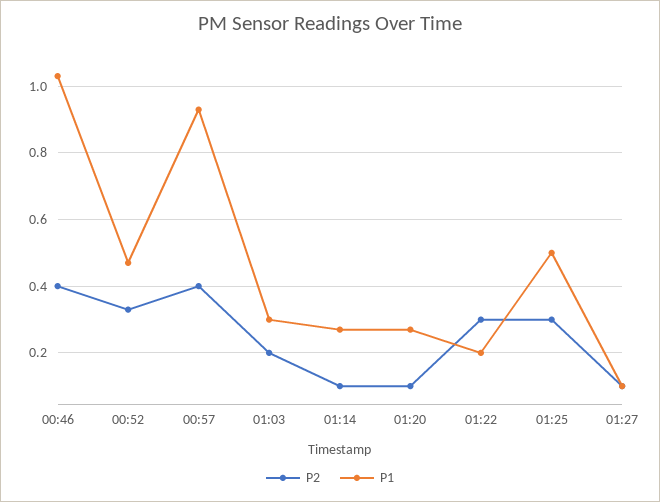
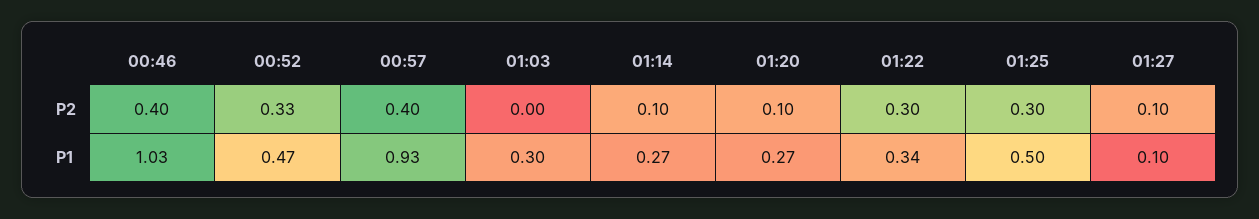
P2, 01:03: 0.2 -> 0
P1, 01:22: 0.2 -> 0.34

